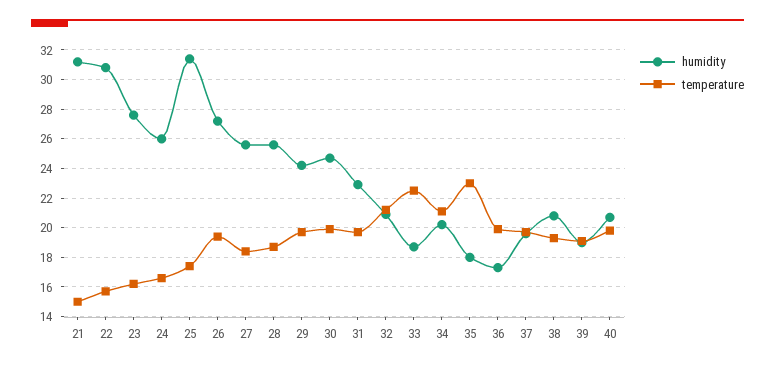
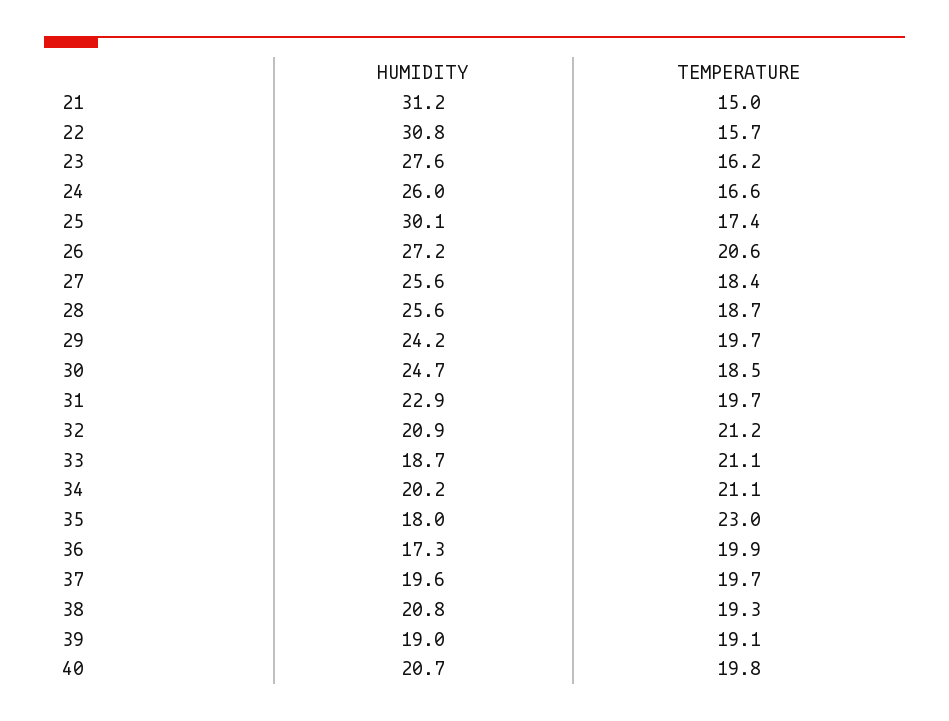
humidity, 25: 31.5 -> 30.1
temperature, 26: 19.5 -> 20.6
temperature, 30: 20 -> 18.5
temperature, 33: 22.5 -> 21.1

